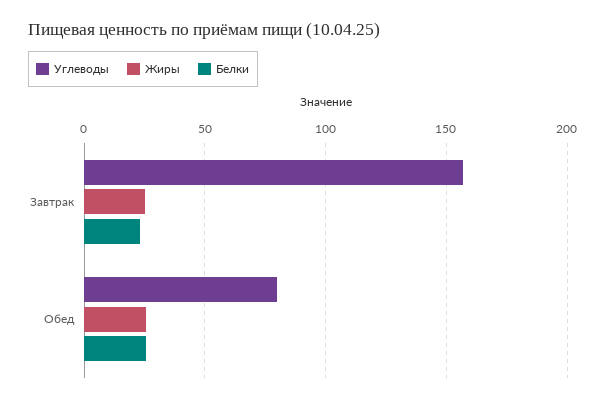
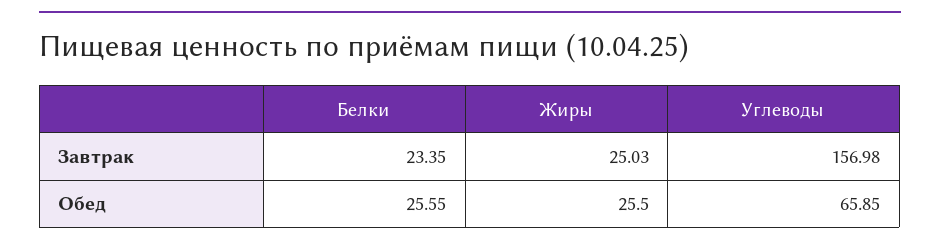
Углеводы, Обед: 80 -> 65.85

